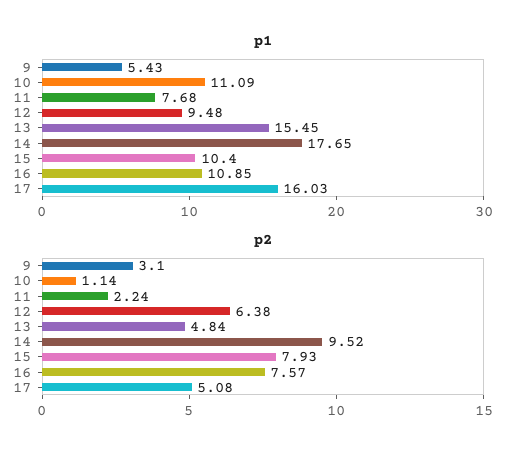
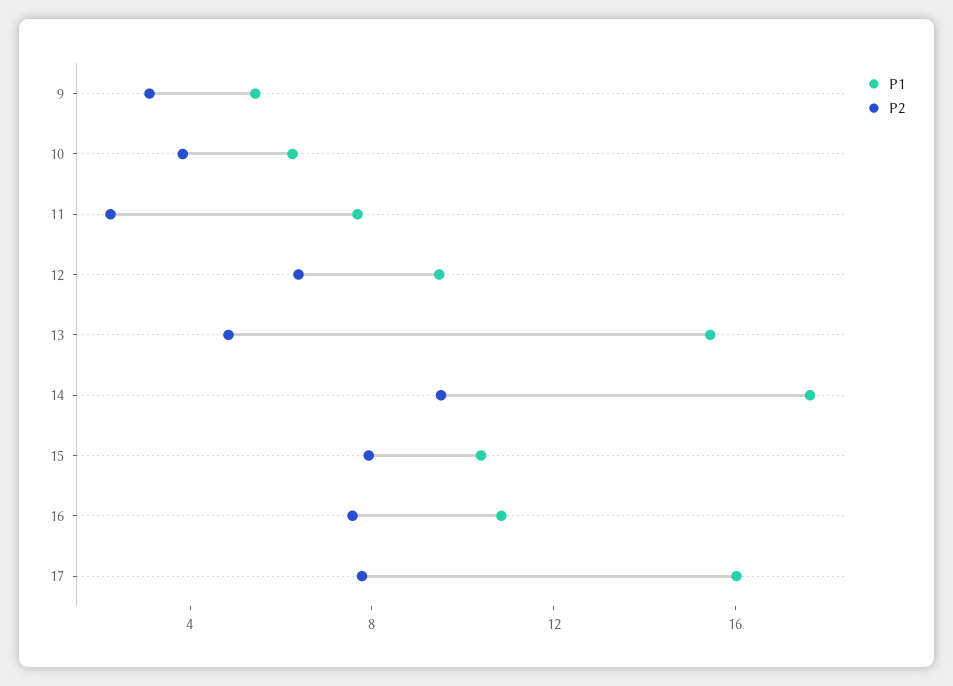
p1, 10: 11.09 -> 6
p2, 10: 1.14 -> 4
p2, 17: 5.08 -> 8

